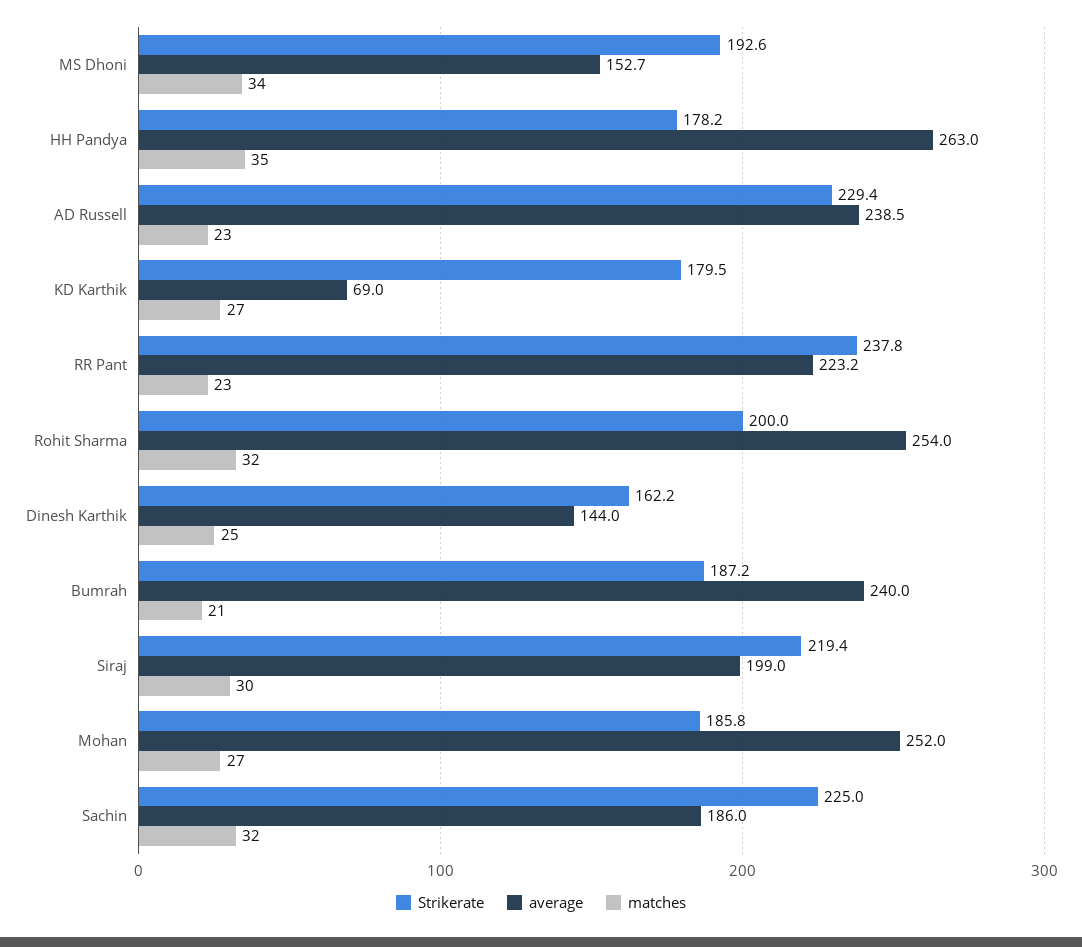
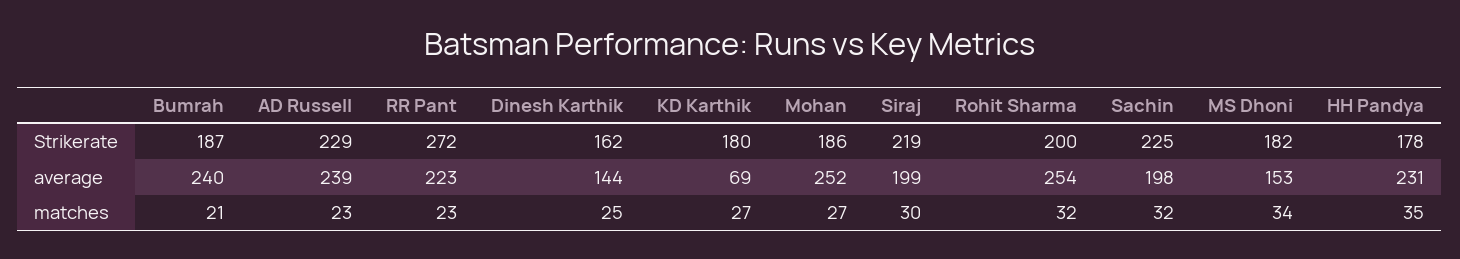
Strikerate, MS Dhoni: 192.6 -> 182
average, HH Pandya: 263 -> 231
Strikerate, RR Pant: 237.8 -> 272
average, Sachin: 186 -> 198

